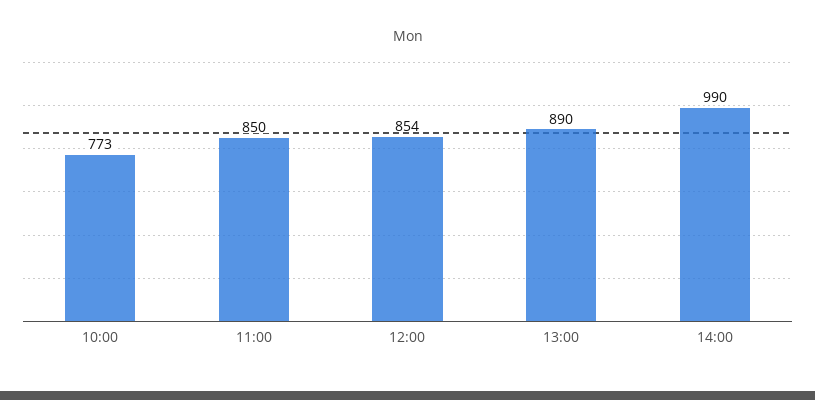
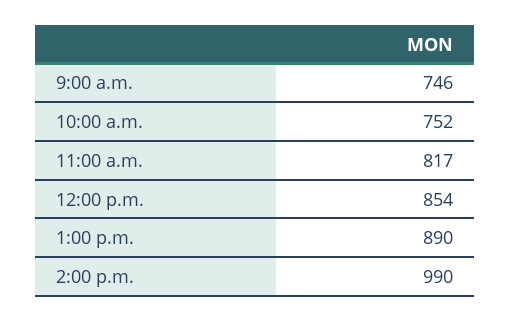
10:00: 773 -> 752
11:00: 850 -> 817
9:00 a.m.: none -> 746

